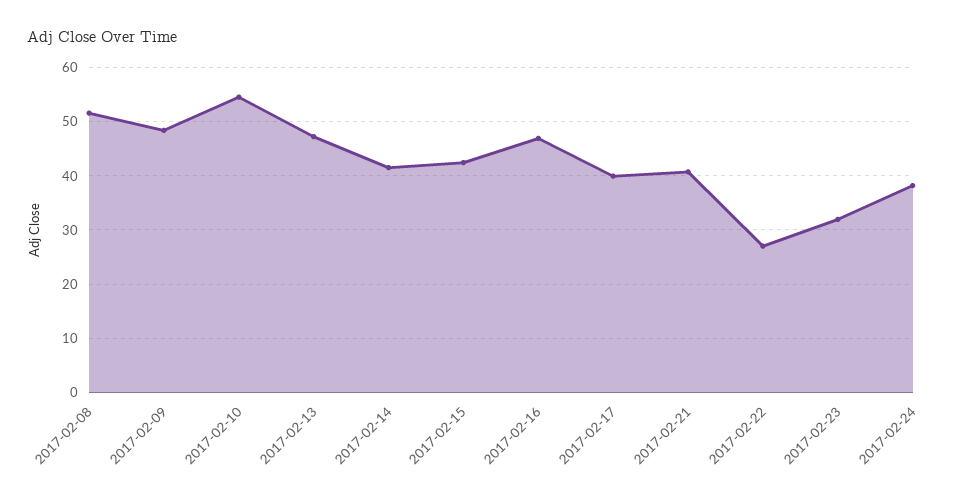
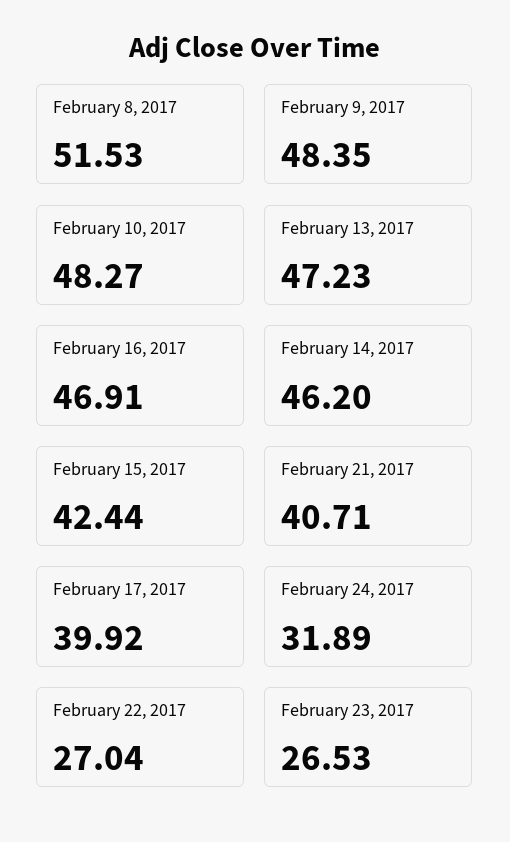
2017-02-10: 54 -> 48.27
2017-02-14: 42 -> 46.2
2017-02-23: 32 -> 26.53
2017-02-24: 38 -> 31.89

